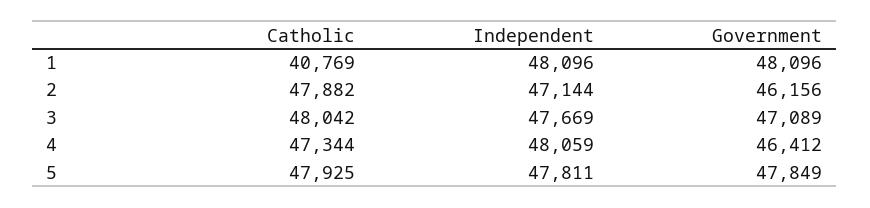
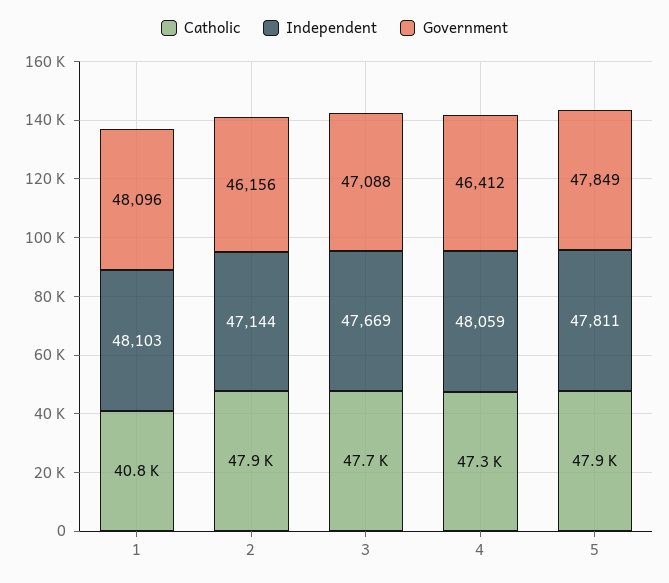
Independent, 1: 48096 -> 48103
Catholic, 3: 48042 -> 47700
Government, 3: 47089 -> 47088

